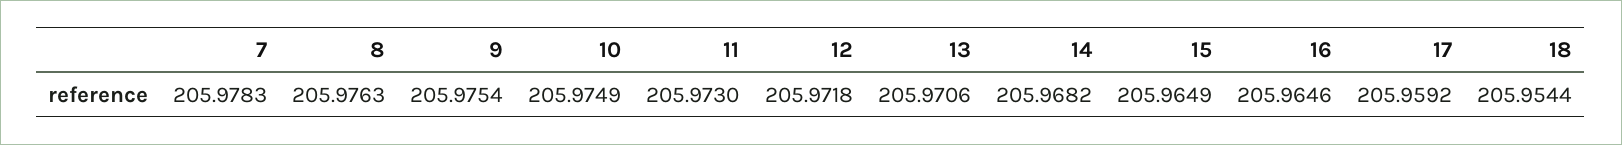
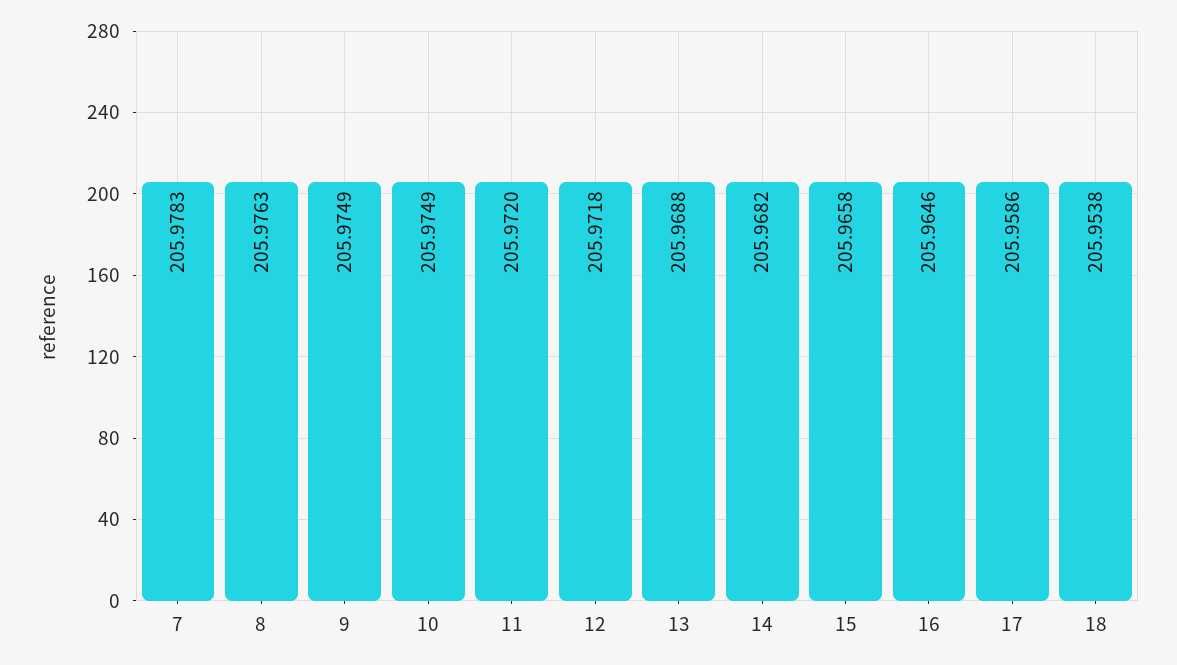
9: 205.9754 -> 205.9749
11: 205.973 -> 205.972
13: 205.9706 -> 205.9688
15: 205.9649 -> 205.9658
17: 205.9592 -> 205.9586
18: 205.9544 -> 205.9538

